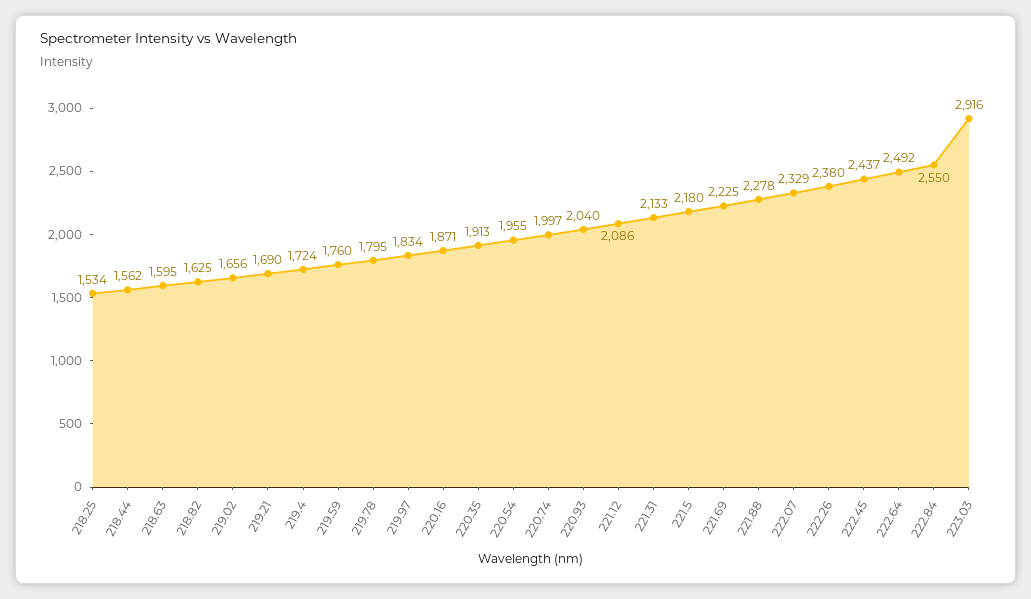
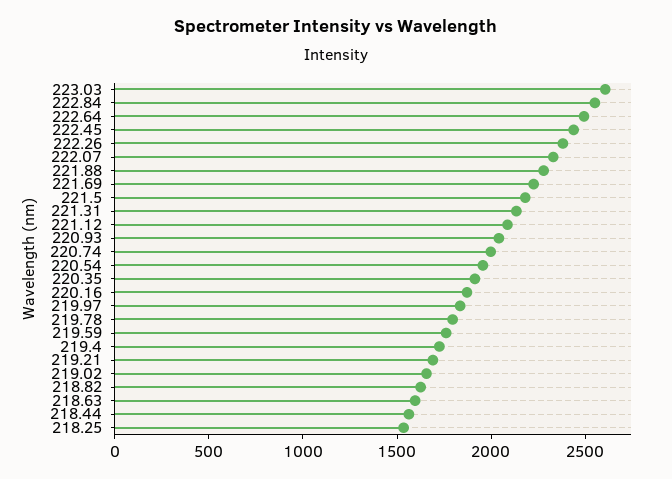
223.03: 2916 -> 2600

